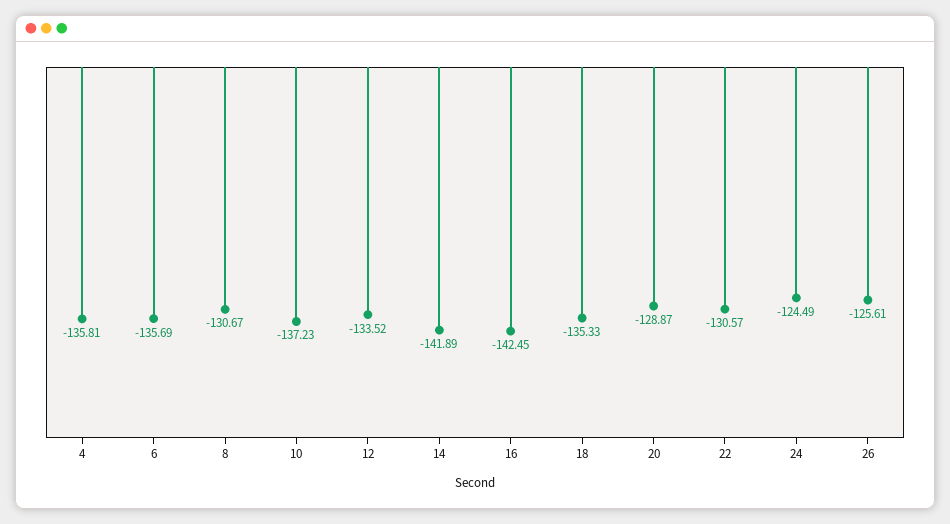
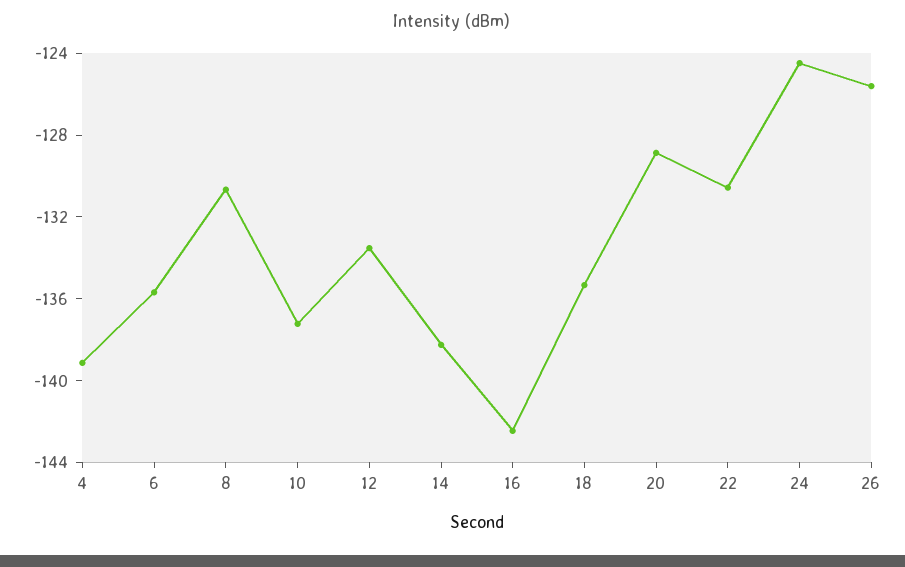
4: -135.81 -> -139
14: -141.89 -> -138

